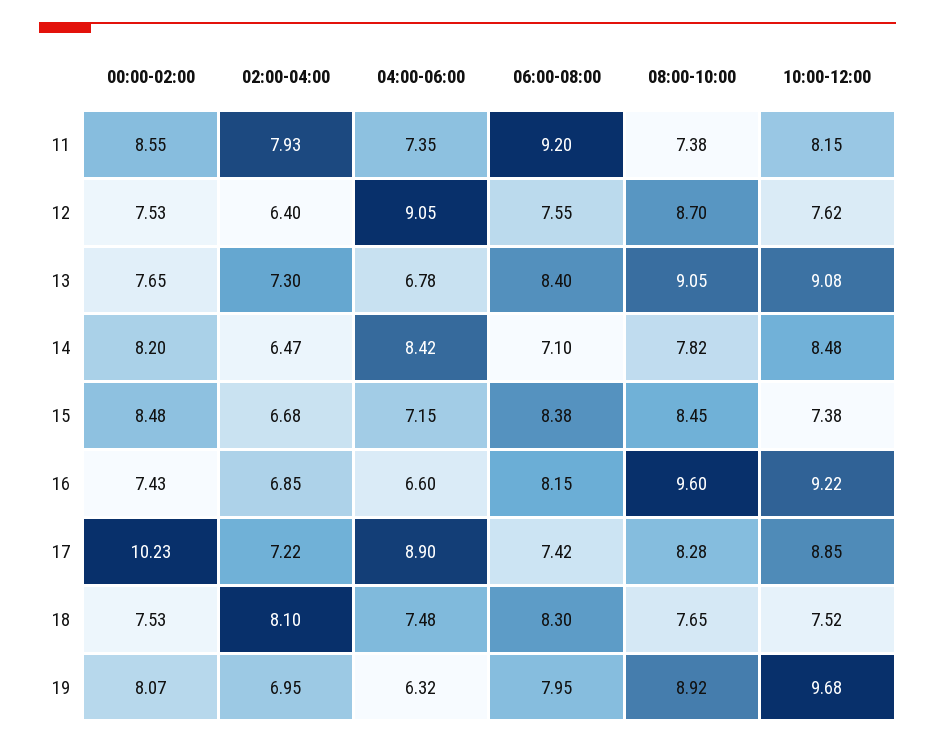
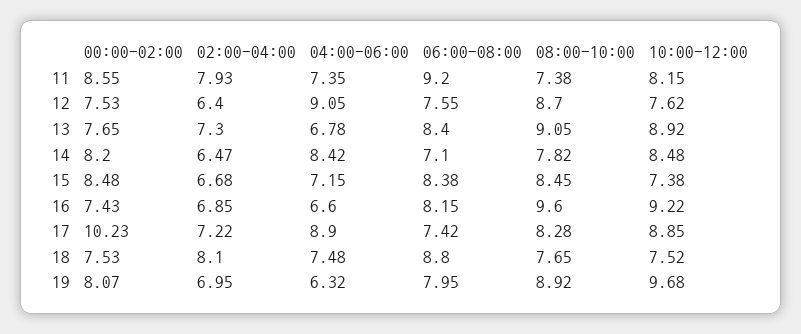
10:00-12:00, 13: 9.08 -> 8.92
06:00-08:00, 18: 8.3 -> 8.8

